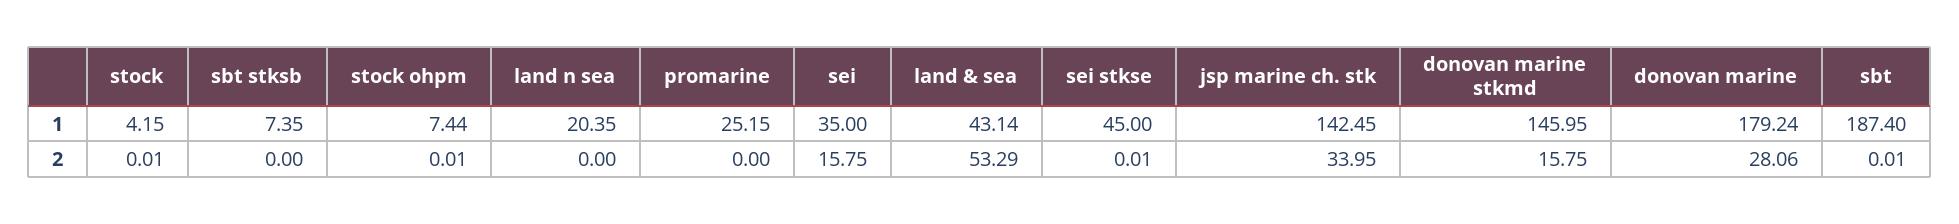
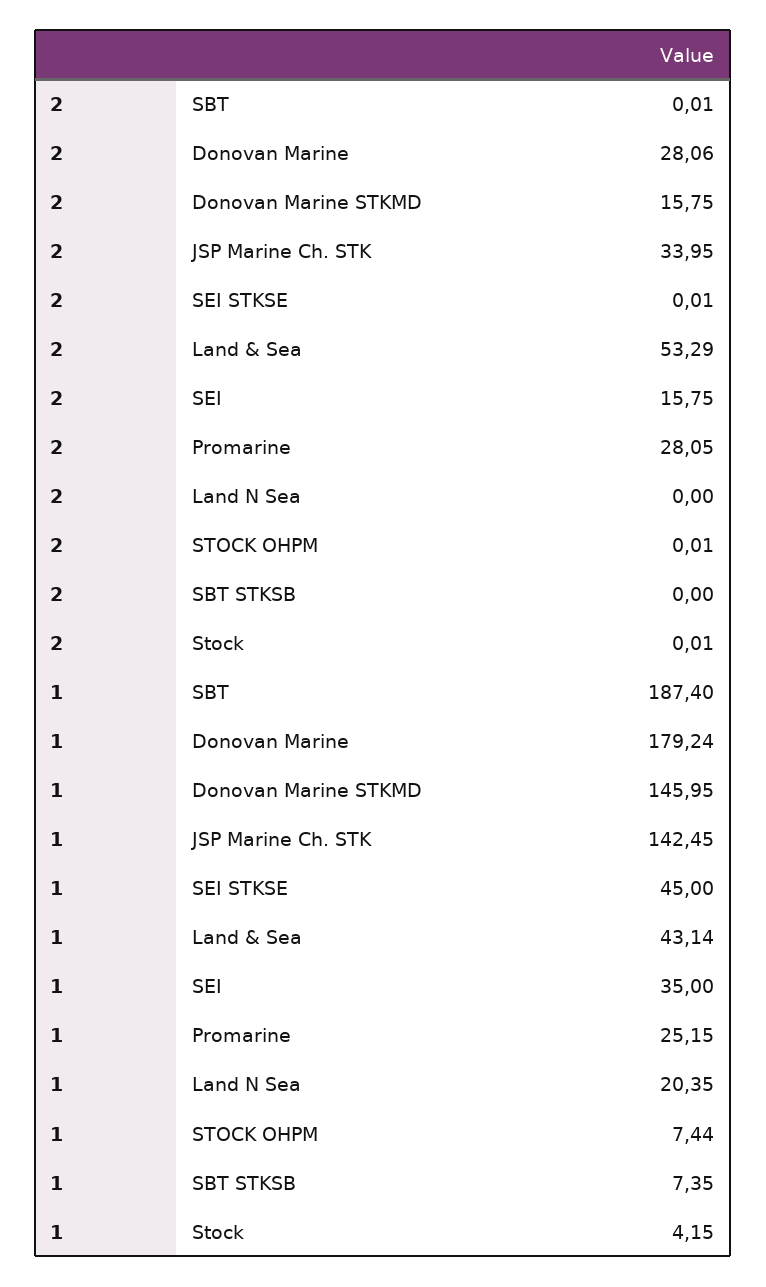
promarine, 2: 0 -> 28.05

